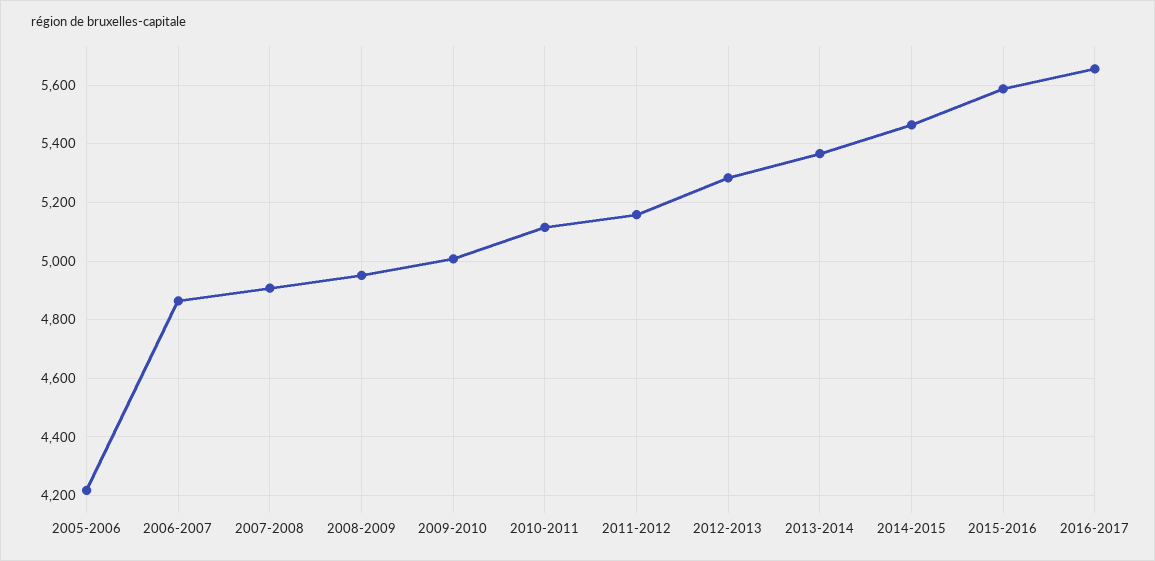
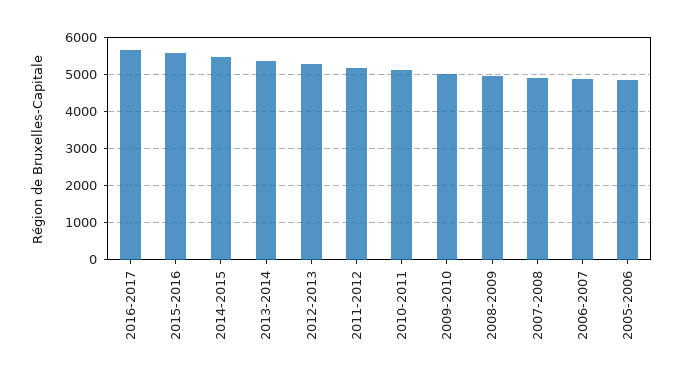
2005-2006: 4225 -> 4800

